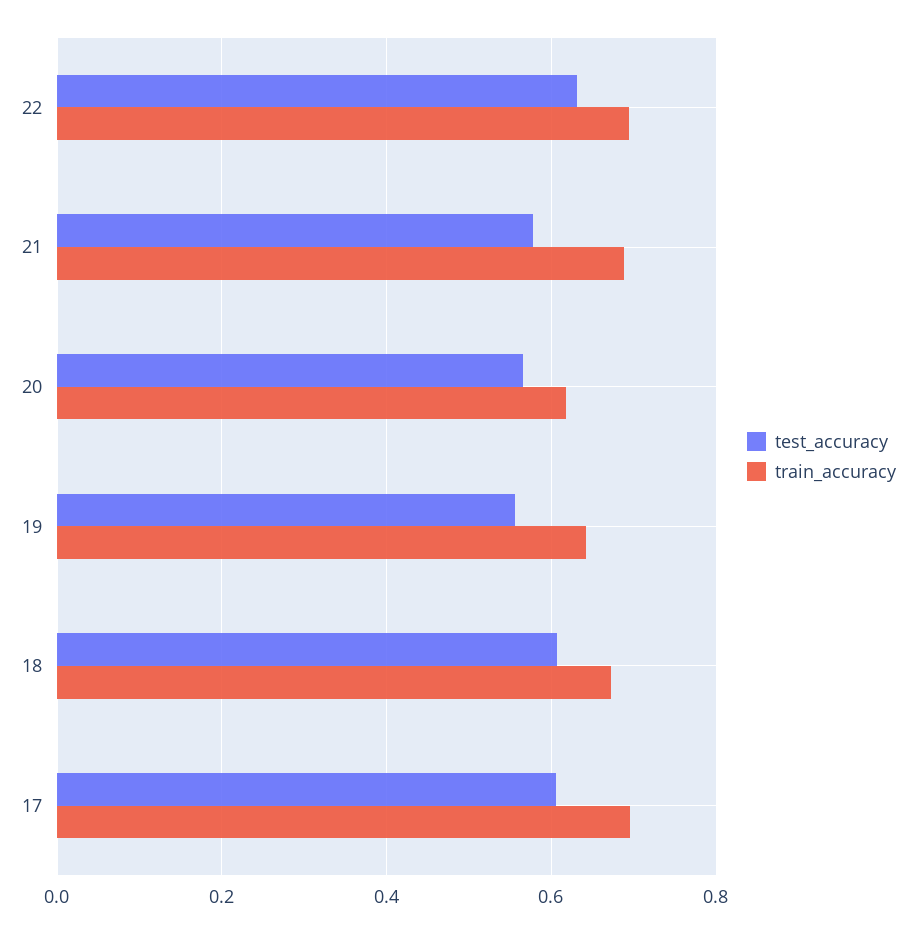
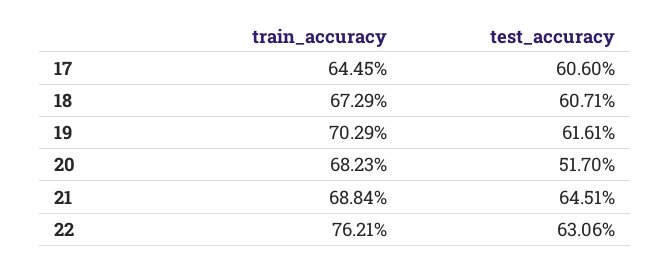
train_accuracy, 22: 0.7 -> 0.7621
test_accuracy, 21: 0.58 -> 0.6451
test_accuracy, 20: 0.56 -> 0.517
train_accuracy, 20: 0.62 -> 0.6823
test_accuracy, 19: 0.56 -> 0.6161
train_accuracy, 19: 0.64 -> 0.7029
train_accuracy, 17: 0.7 -> 0.6445

